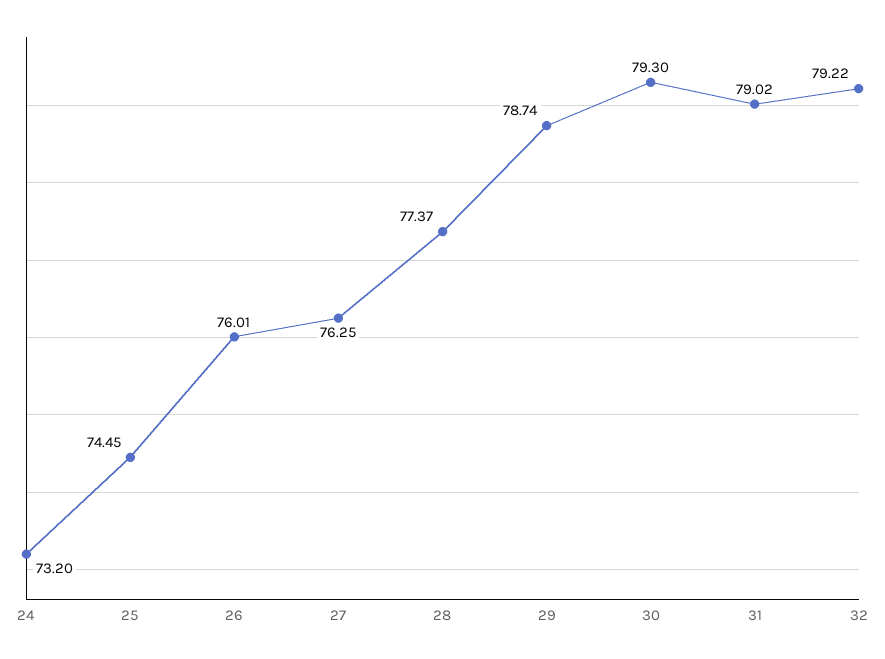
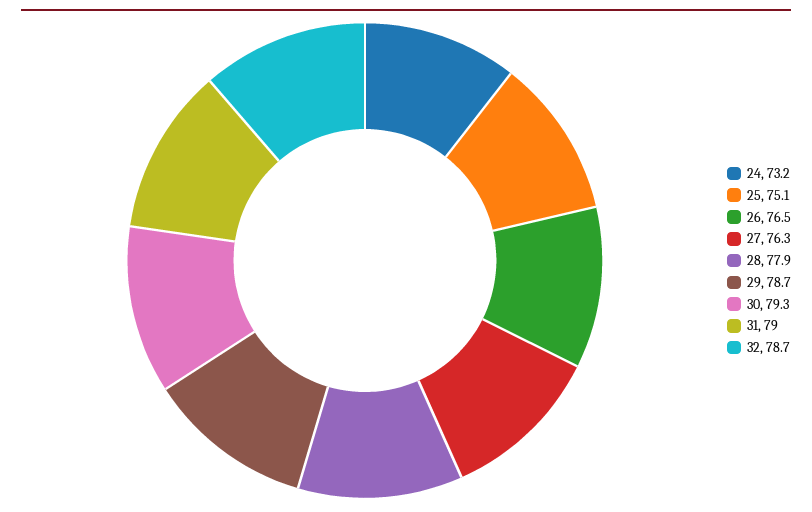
25: 74.45 -> 75.1
26: 76.01 -> 76.5
28: 77.37 -> 77.9
32: 79.22 -> 78.7

